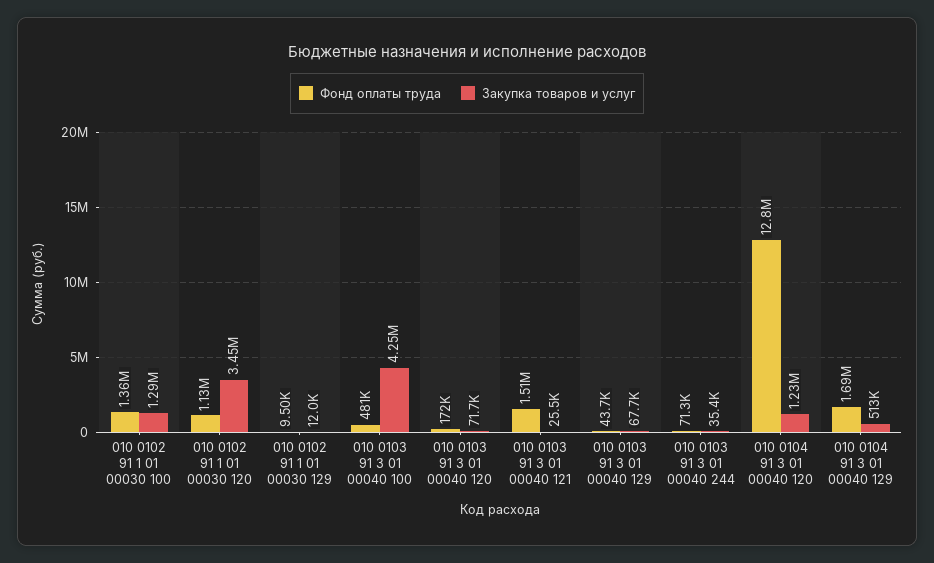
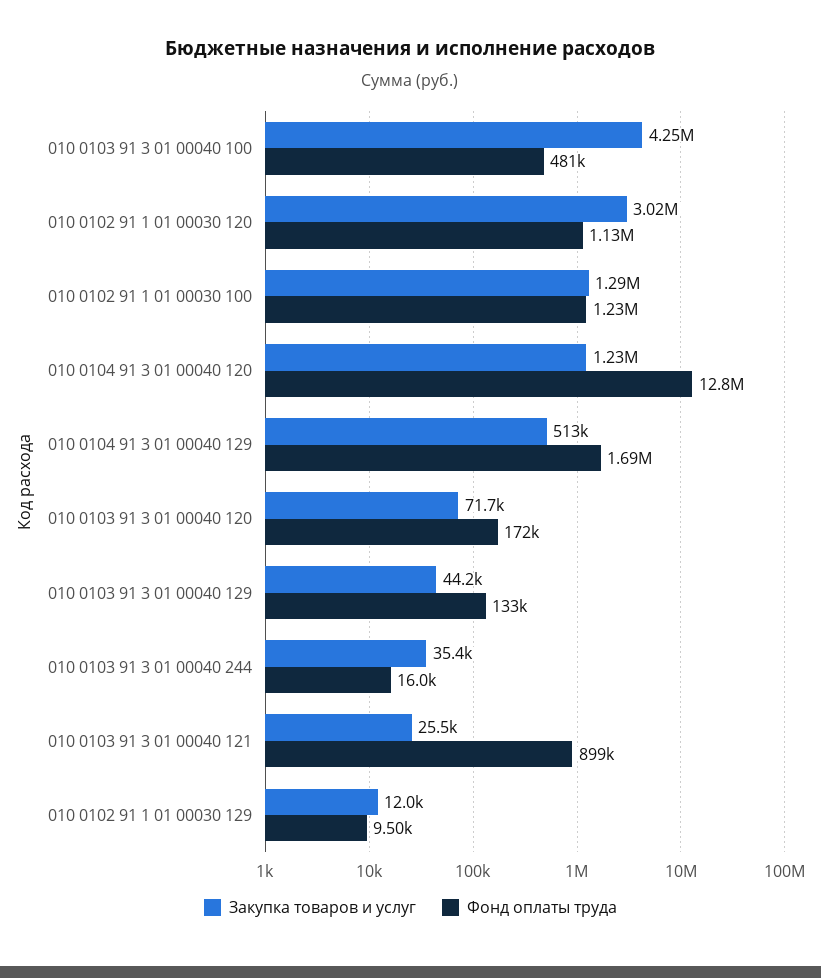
Фонд оплаты труда, 010 0102 91 1 01 00030 100: 1360000 -> 1230000
Закупка товаров и услуг, 010 0102 91 1 01 00030 120: 3450000 -> 3020000
Фонд оплаты труда, 010 0103 91 3 01 00040 121: 1510000 -> 899000
Фонд оплаты труда, 010 0103 91 3 01 00040 129: 43700 -> 133000
Закупка товаров и услуг, 010 0103 91 3 01 00040 129: 67700 -> 44200
Фонд оплаты труда, 010 0103 91 3 01 00040 244: 71300 -> 16000

